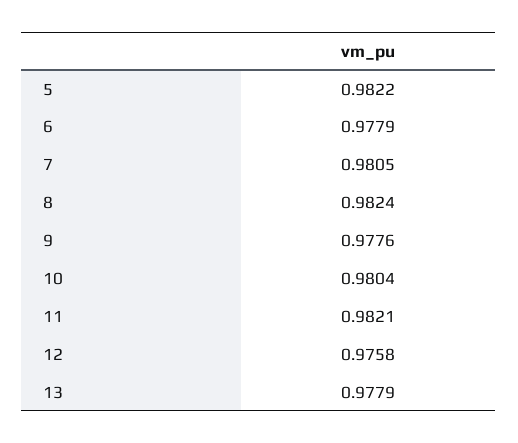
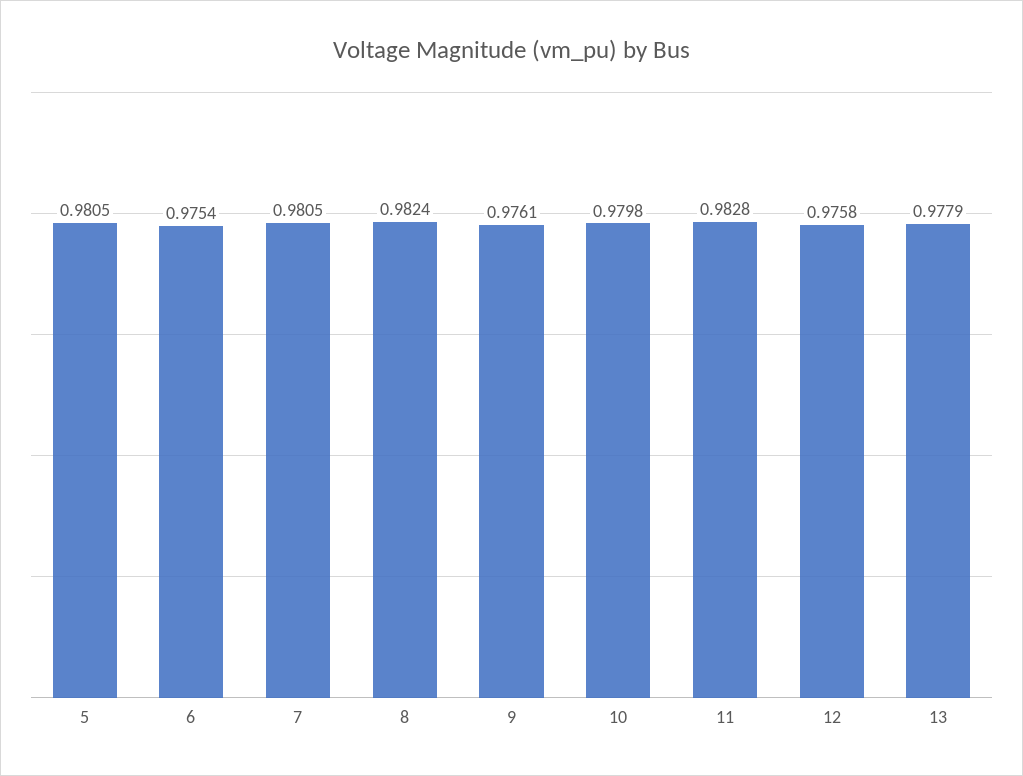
5: 0.9822 -> 0.9805
6: 0.9779 -> 0.9754
9: 0.9776 -> 0.9761
10: 0.9804 -> 0.9798
11: 0.9821 -> 0.9828

